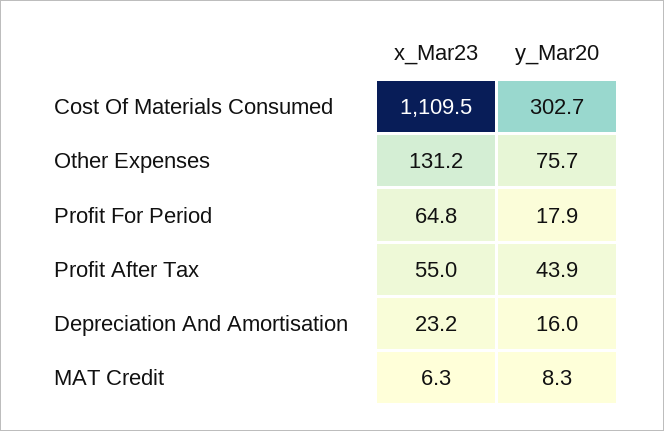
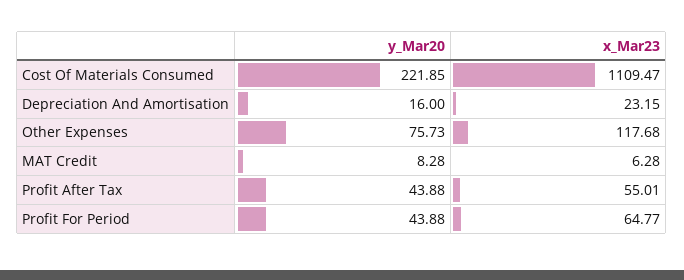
y_Mar20, Cost Of Materials Consumed: 302.7 -> 221.85
x_Mar23, Other Expenses: 131.2 -> 117.68
y_Mar20, Profit For Period: 17.9 -> 43.88

